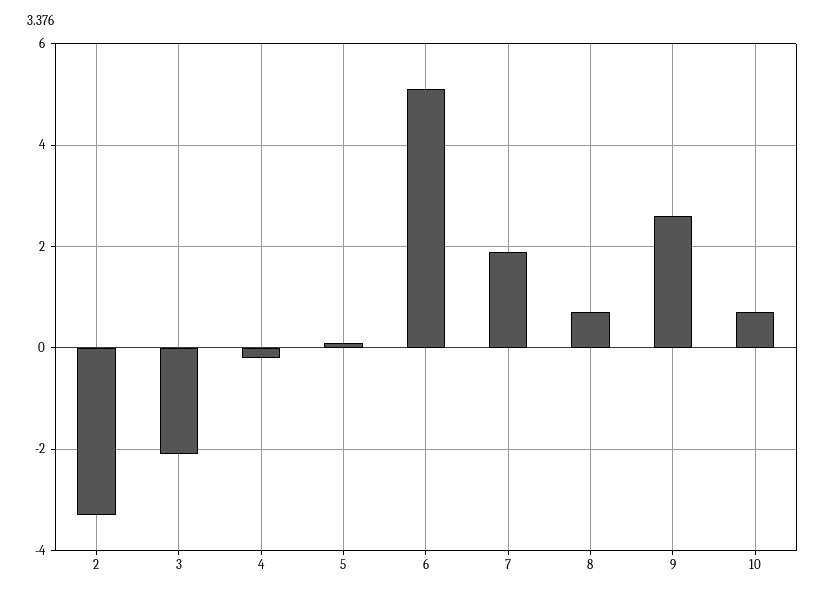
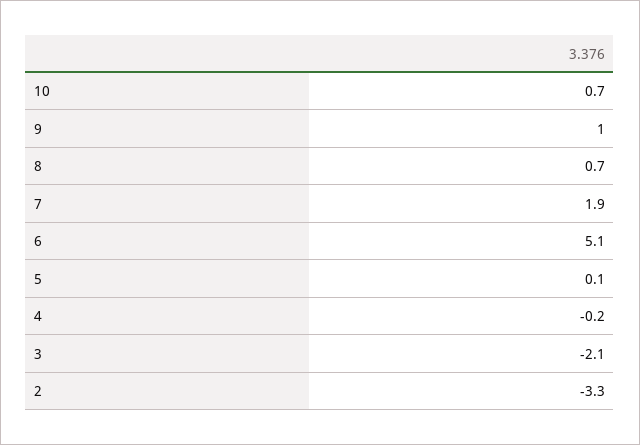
9: 2.5 -> 1

